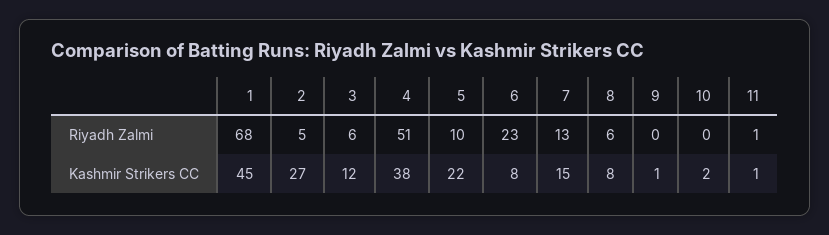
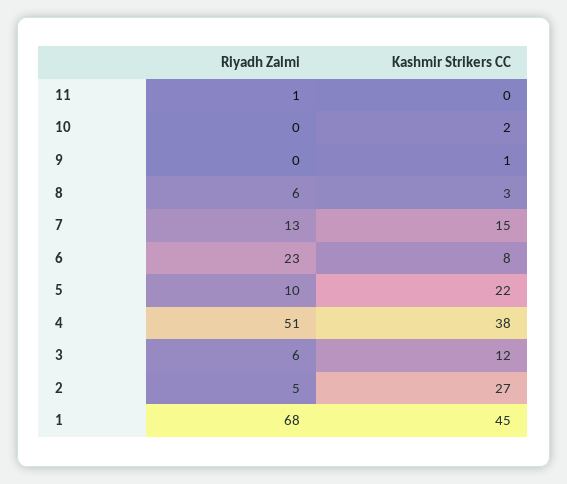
8, Kashmir Strikers CC: 8 -> 3
11, Kashmir Strikers CC: 1 -> 0

